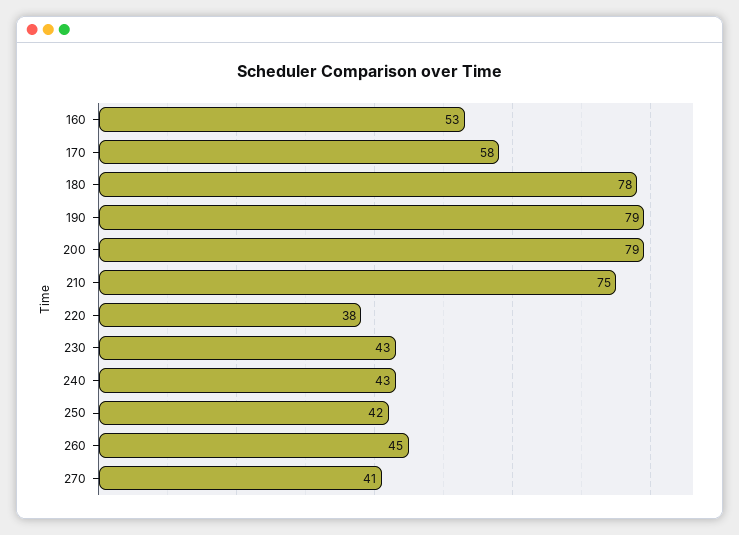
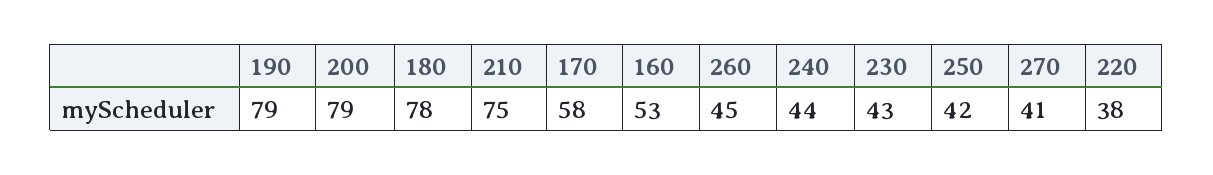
240: 43 -> 44

